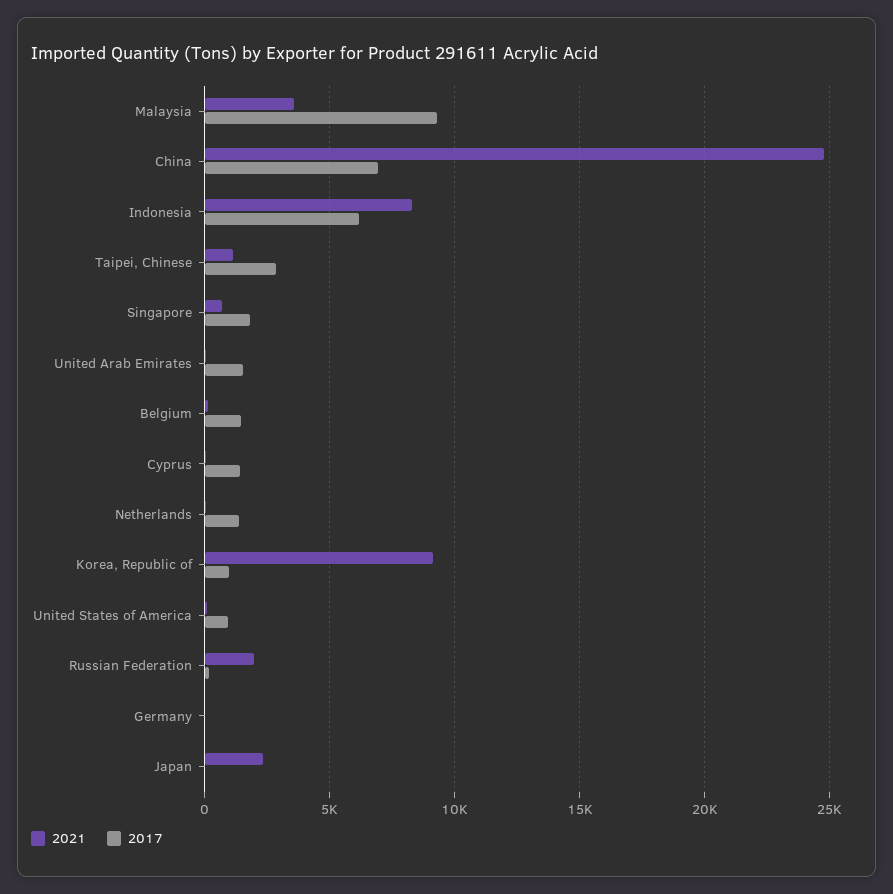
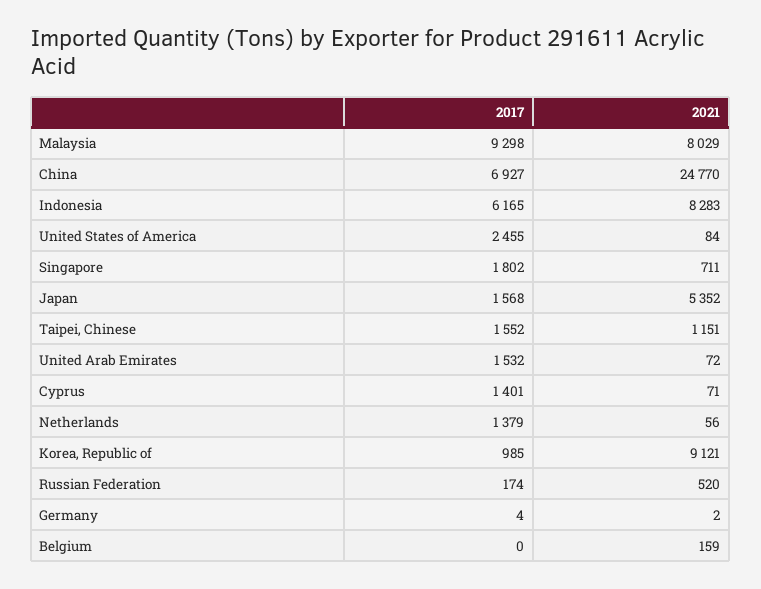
2021, Malaysia: 3500 -> 8029
2017, Taipei, Chinese: 3000 -> 1552
2017, Belgium: 1500 -> 0
2017, United States of America: 1000 -> 2455
2021, Russian Federation: 2000 -> 520
2021, Japan: 2500 -> 5352
2017, Japan: 0 -> 1568

